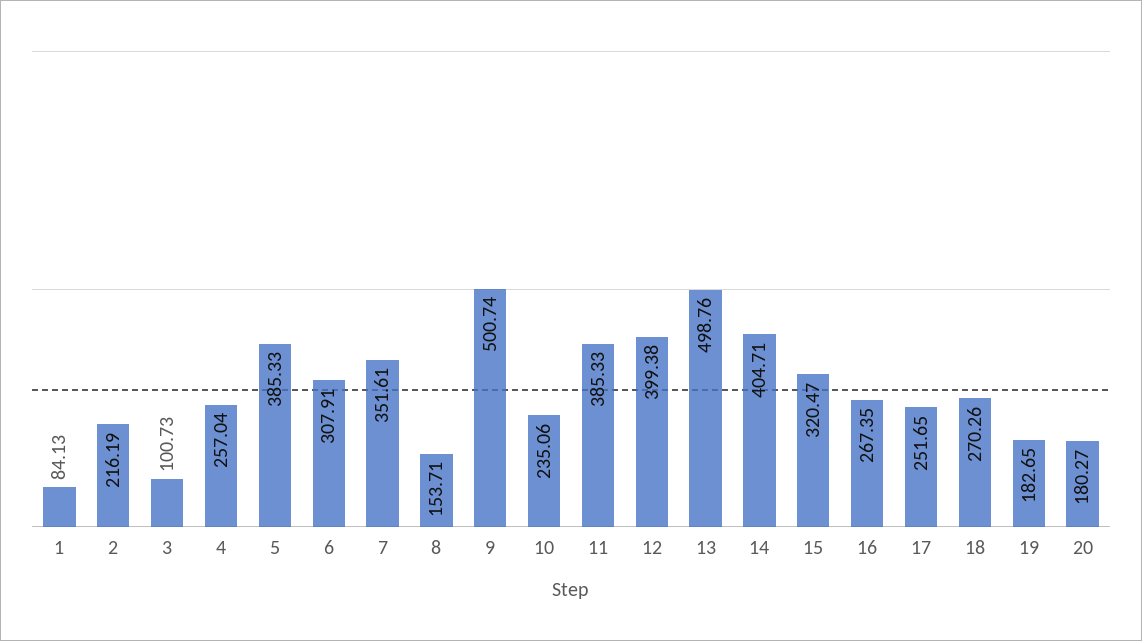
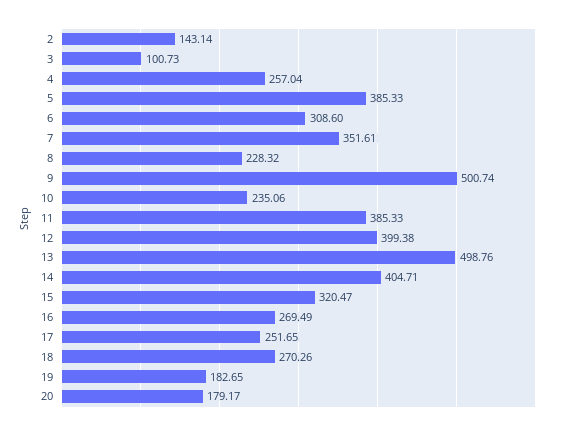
1: 84.13 -> none
2: 216.19 -> 143.14
6: 307.91 -> 308.6
8: 153.71 -> 228.32
16: 267.35 -> 269.49
20: 180.27 -> 179.17

